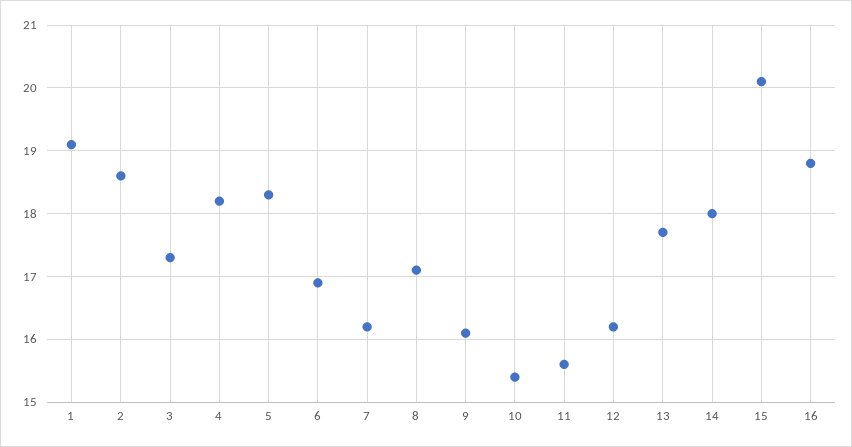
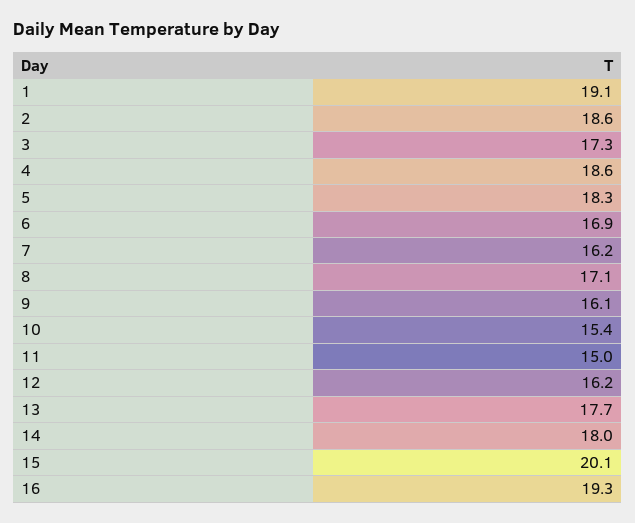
4: 18.2 -> 18.6
11: 15.6 -> 15
16: 18.8 -> 19.3

